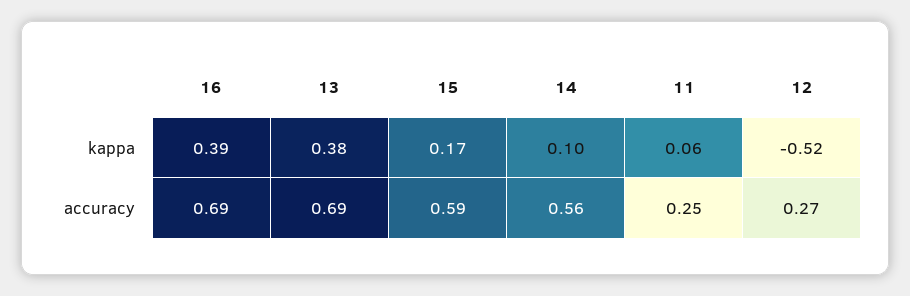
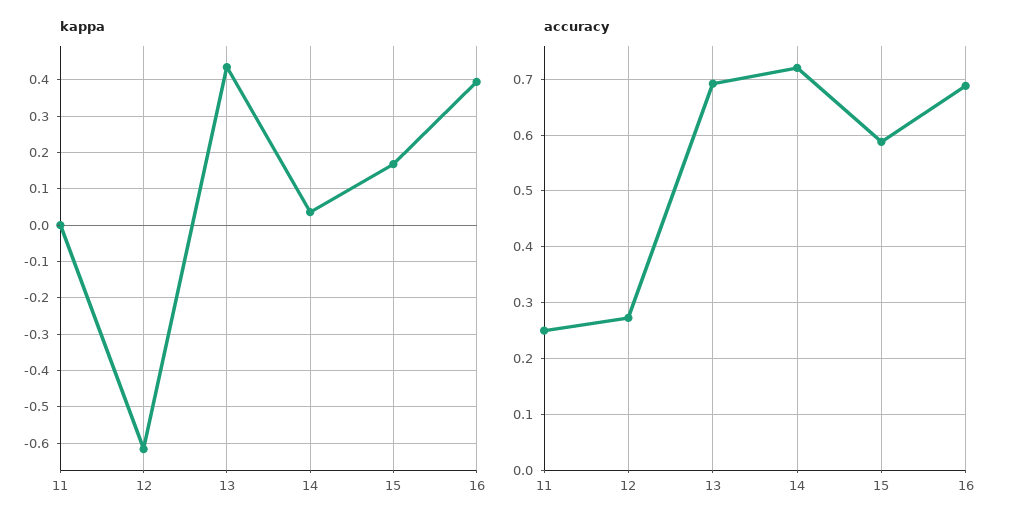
kappa, 13: 0.38 -> 0.44
kappa, 14: 0.1 -> 0.04
kappa, 11: 0.06 -> 0
kappa, 12: -0.52 -> -0.62
accuracy, 14: 0.56 -> 0.72

